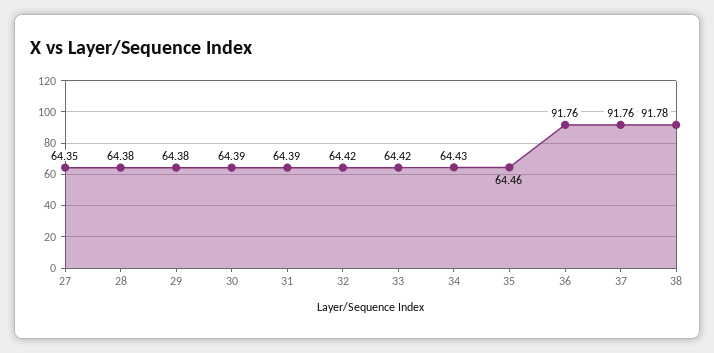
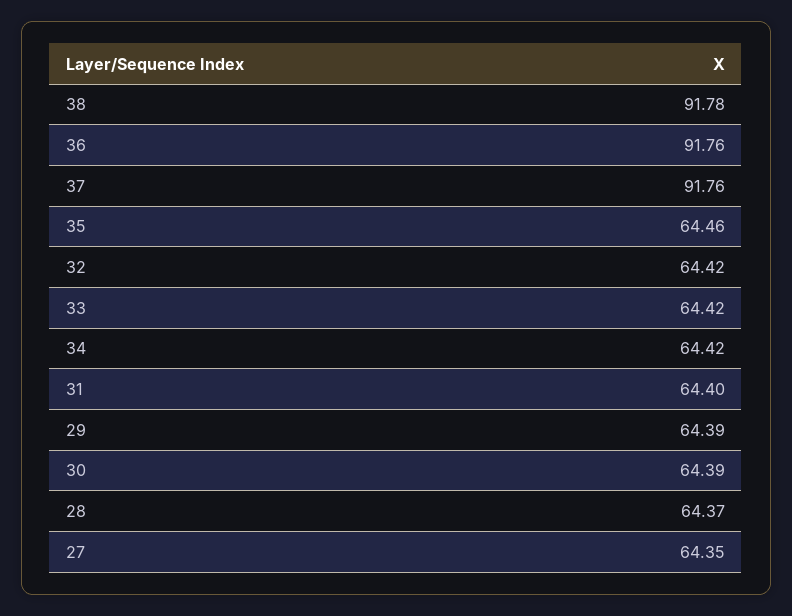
28: 64.38 -> 64.37
29: 64.38 -> 64.39
31: 64.39 -> 64.4
34: 64.43 -> 64.42

